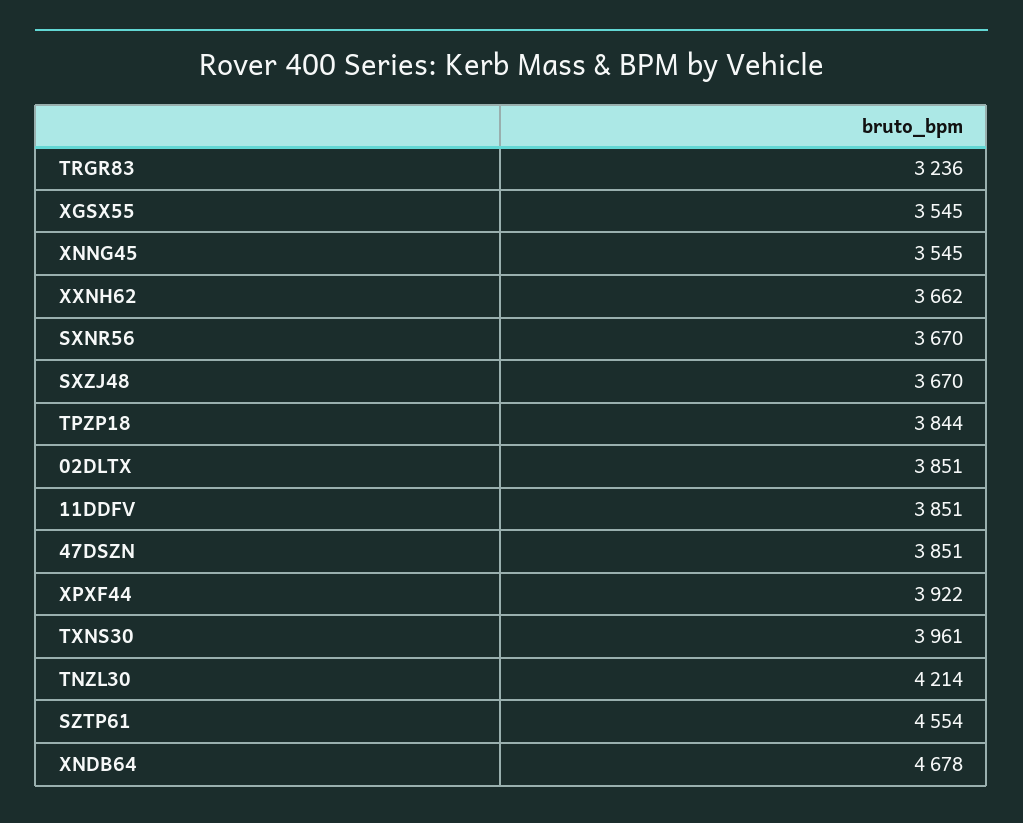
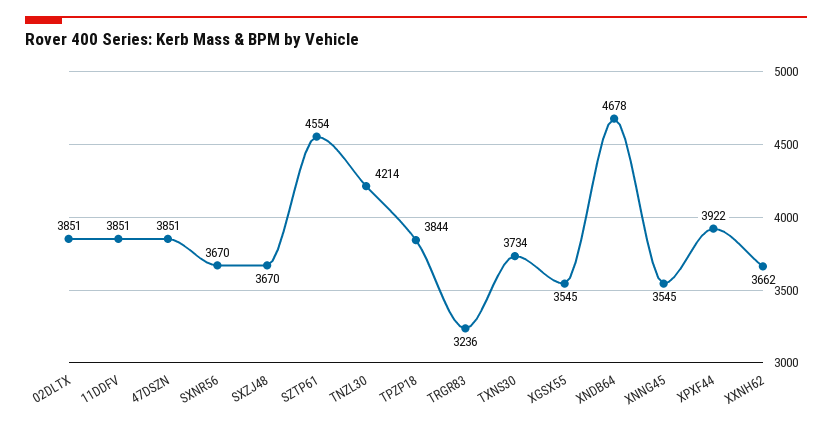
TXNS30: 3961 -> 3734

